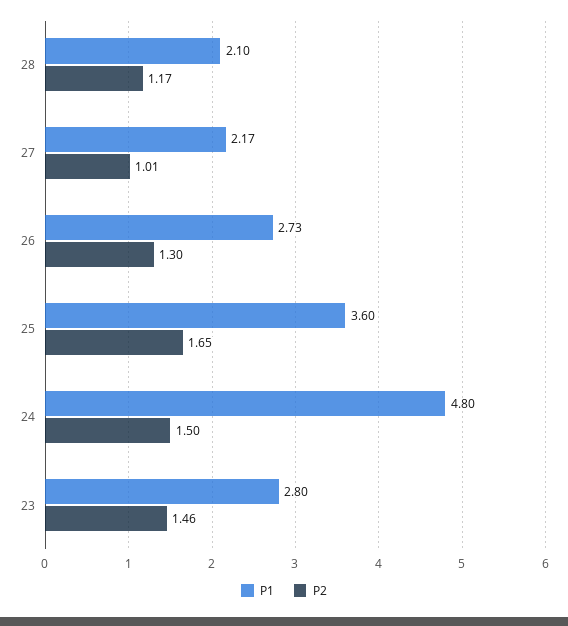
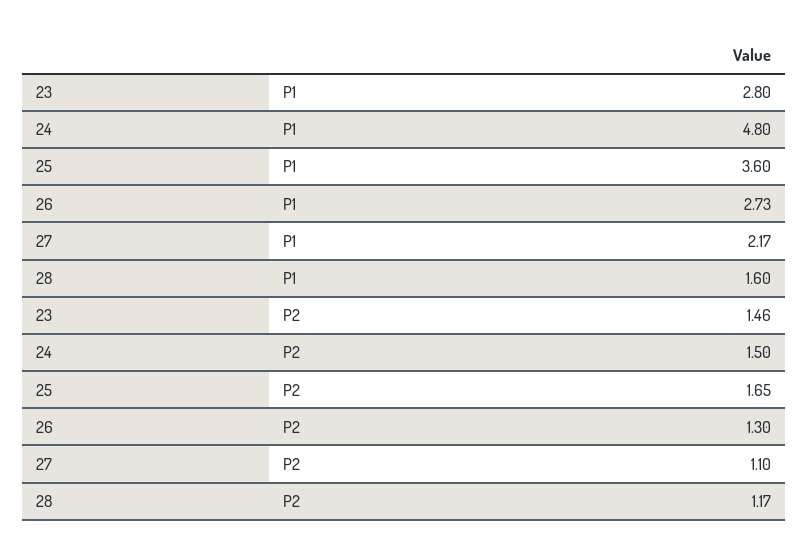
P1, 28: 2.1 -> 1.6
P2, 27: 1.01 -> 1.1

